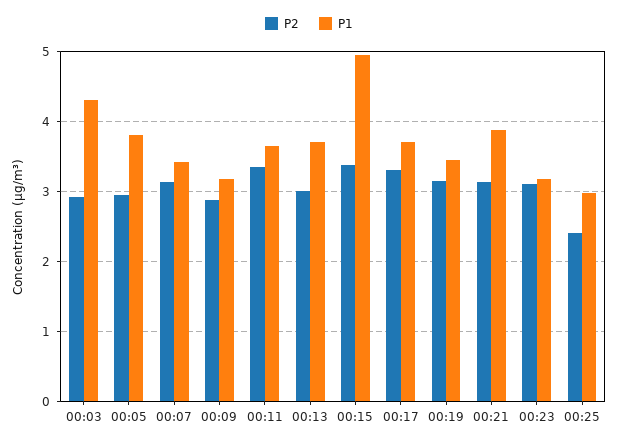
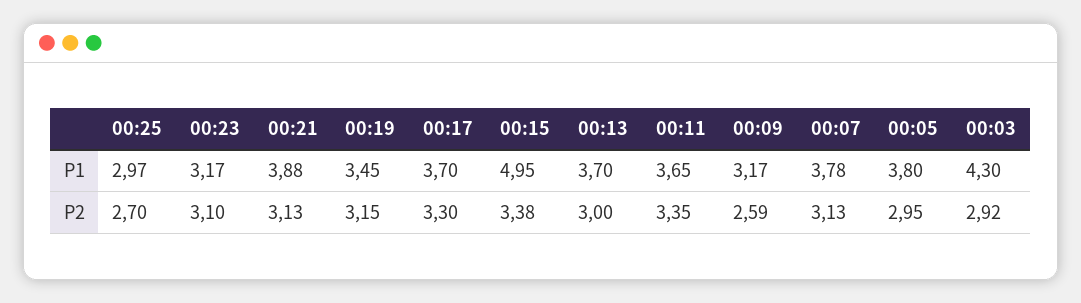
P1, 00:07: 3.4 -> 3.78
P2, 00:09: 2.9 -> 2.59
P2, 00:25: 2.4 -> 2.7

